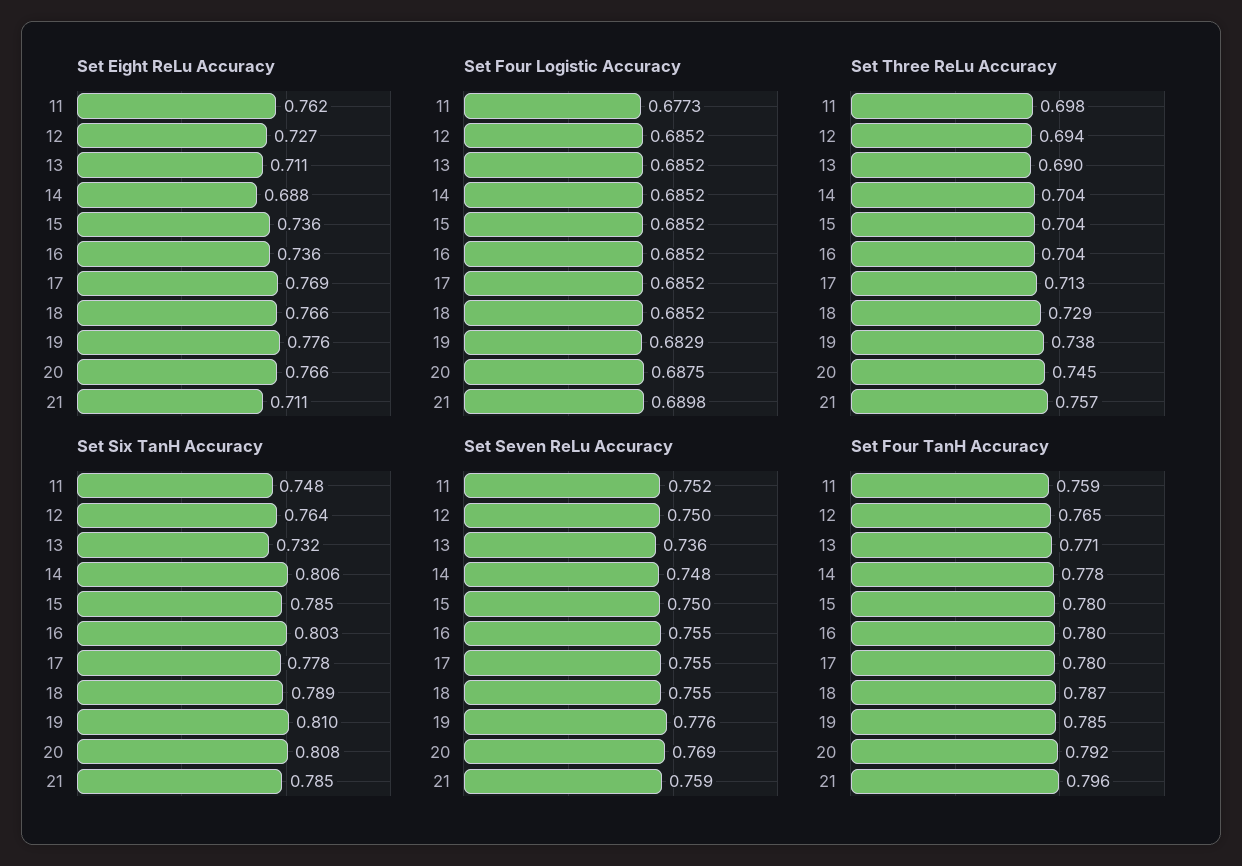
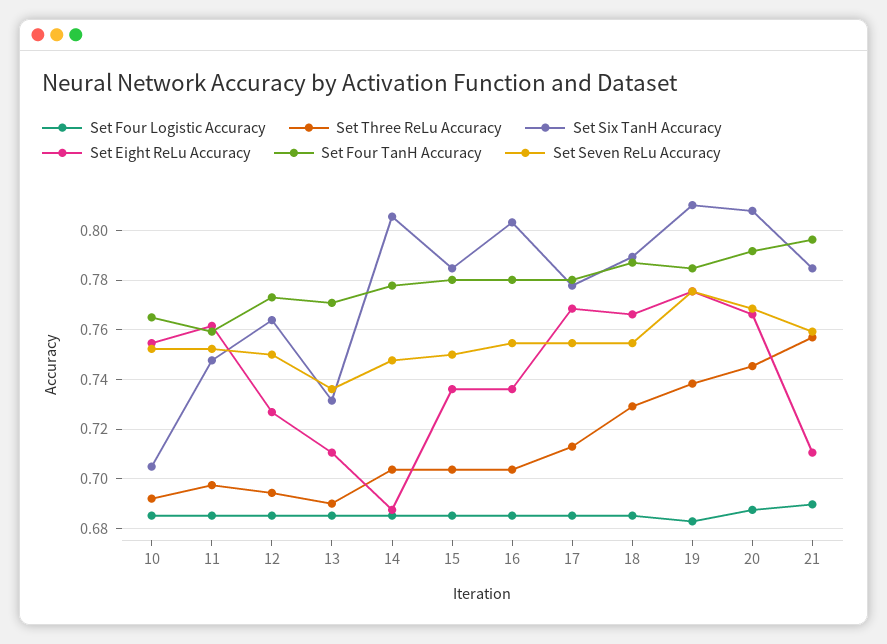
Set Four Logistic Accuracy, 11: 0.6773 -> 0.685
Set Four TanH Accuracy, 12: 0.765 -> 0.7725
Set Four Logistic Accuracy, 10: none -> 0.685
Set Three ReLu Accuracy, 10: none -> 0.6925
Set Six TanH Accuracy, 10: none -> 0.705
Set Eight ReLu Accuracy, 10: none -> 0.755
Set Four TanH Accuracy, 10: none -> 0.765
Set Seven ReLu Accuracy, 10: none -> 0.7525

